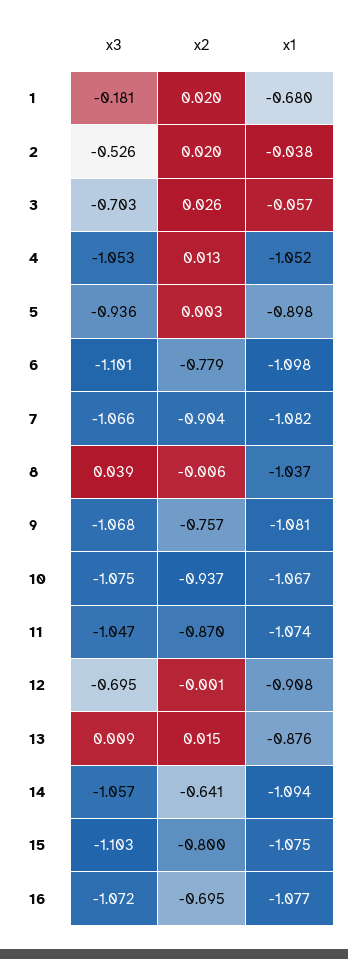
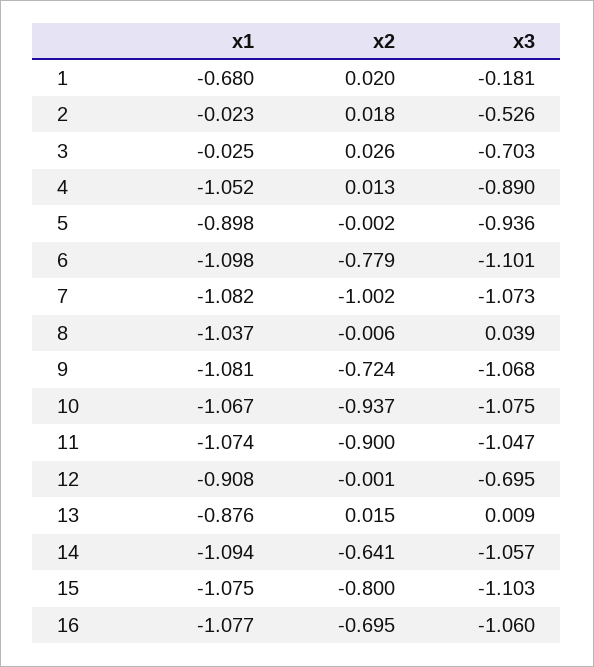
x2, 2: 0.02 -> 0.018
x1, 2: -0.038 -> -0.023
x1, 3: -0.057 -> -0.025
x3, 4: -1.053 -> -0.89
x2, 5: 0.003 -> -0.002
x3, 7: -1.066 -> -1.073
x2, 7: -0.904 -> -1.002
x2, 9: -0.757 -> -0.724
x2, 11: -0.87 -> -0.9
x3, 16: -1.072 -> -1.06

